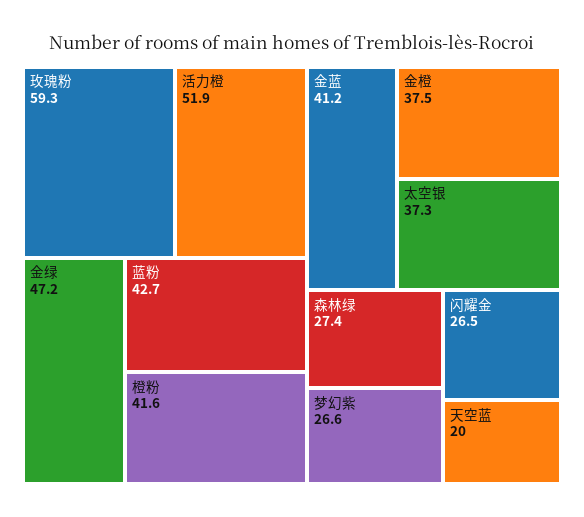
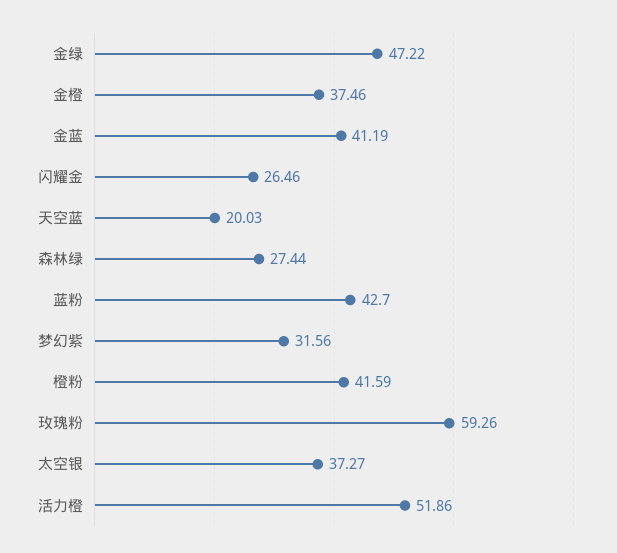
梦幻紫: 26.6 -> 31.56

